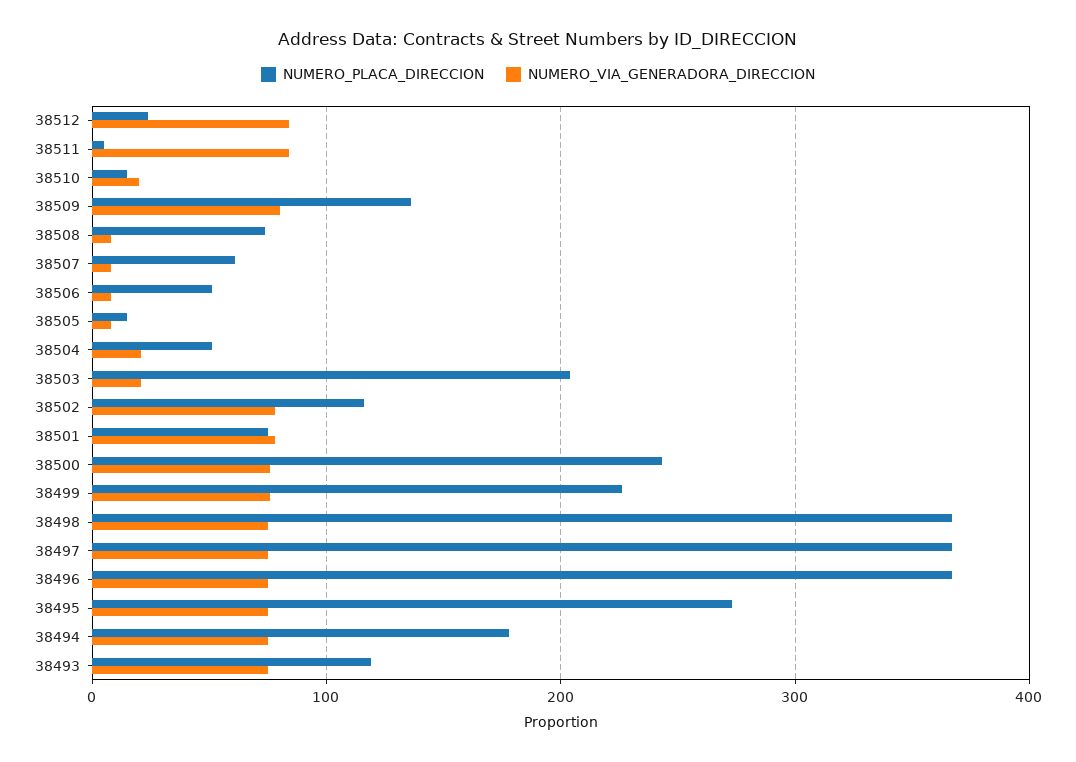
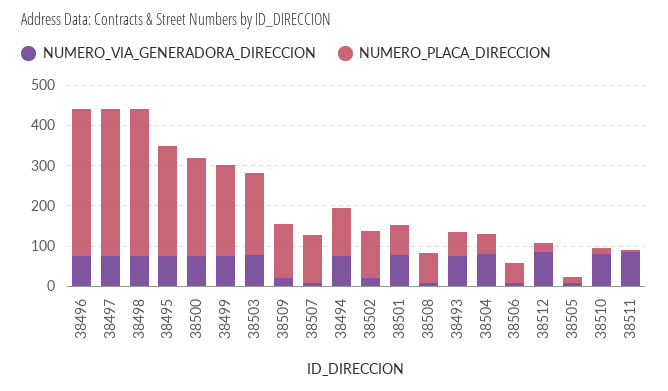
NUMERO_VIA_GENERADORA_DIRECCION, 38510: 20 -> 80
NUMERO_VIA_GENERADORA_DIRECCION, 38509: 80 -> 20
NUMERO_PLACA_DIRECCION, 38507: 60 -> 120
NUMERO_VIA_GENERADORA_DIRECCION, 38504: 20 -> 80
NUMERO_VIA_GENERADORA_DIRECCION, 38503: 20 -> 80
NUMERO_VIA_GENERADORA_DIRECCION, 38502: 80 -> 20
NUMERO_PLACA_DIRECCION, 38494: 180 -> 120
NUMERO_PLACA_DIRECCION, 38493: 120 -> 60

